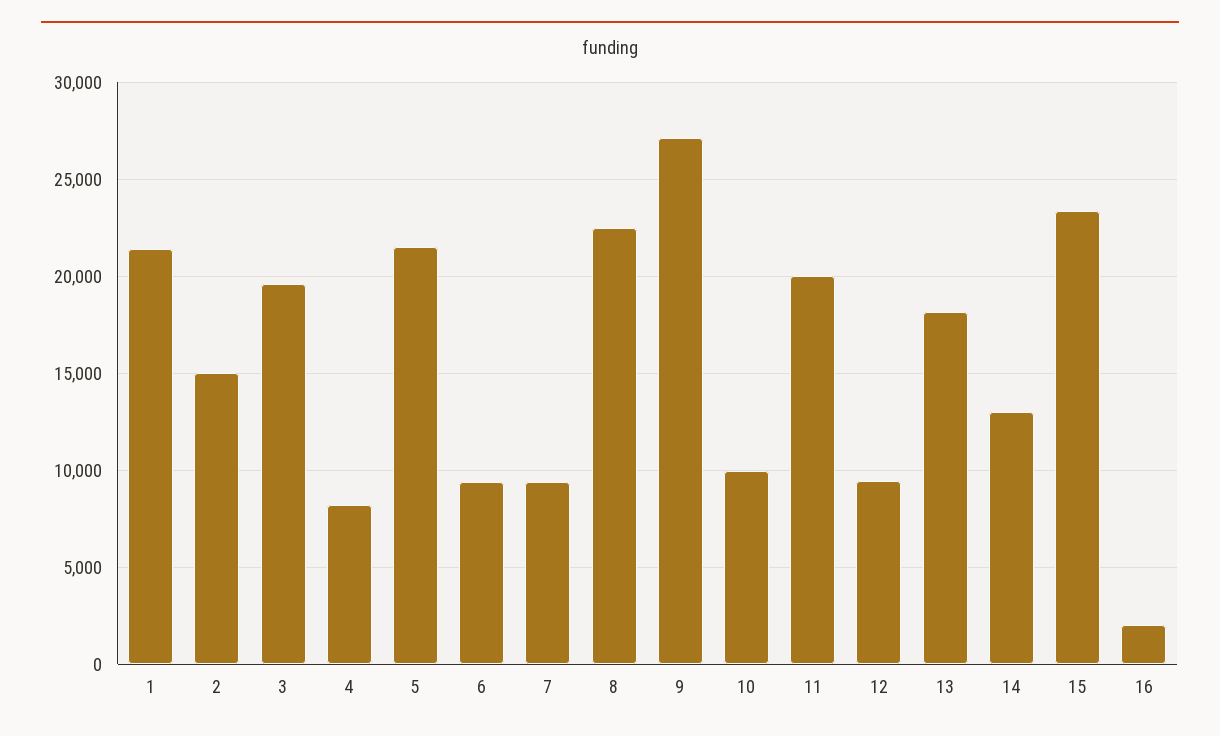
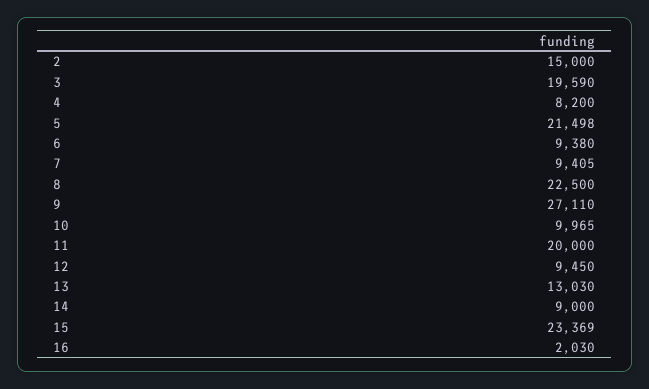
1: 21500 -> none
13: 18000 -> 13030
14: 13000 -> 9000

